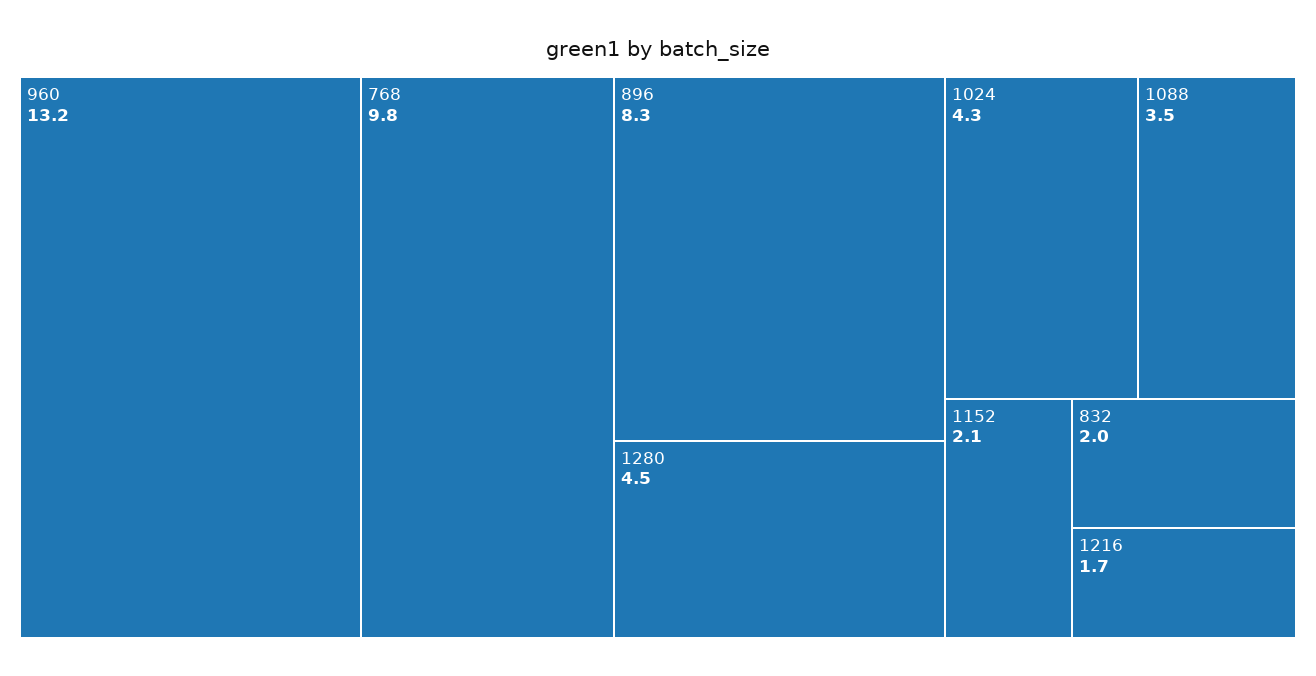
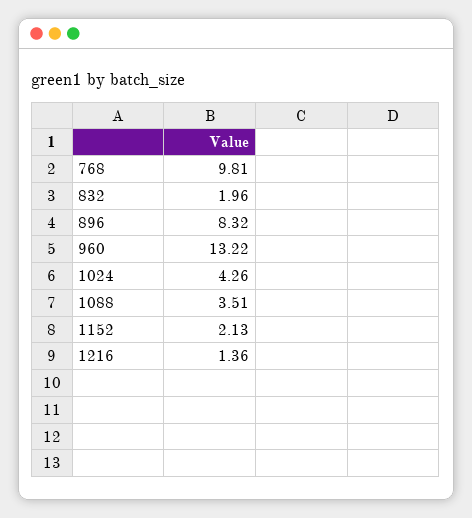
1280: 4.5 -> none
1216: 1.7 -> 1.36

